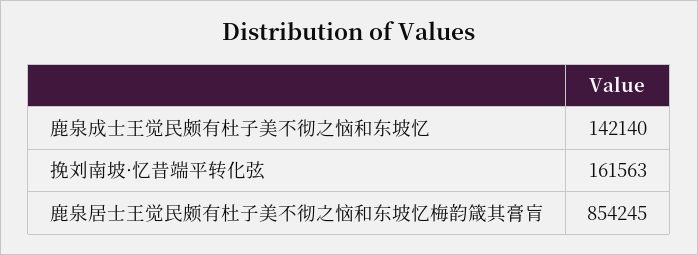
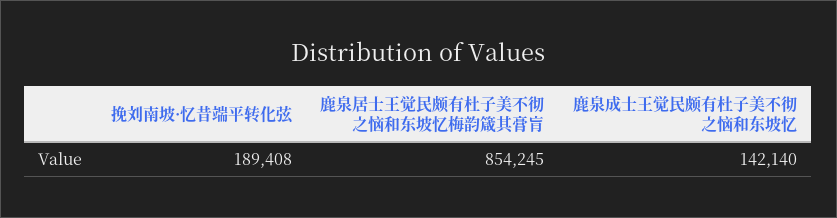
挽刘南坡·忆昔端平转化弦: 161563 -> 189408

